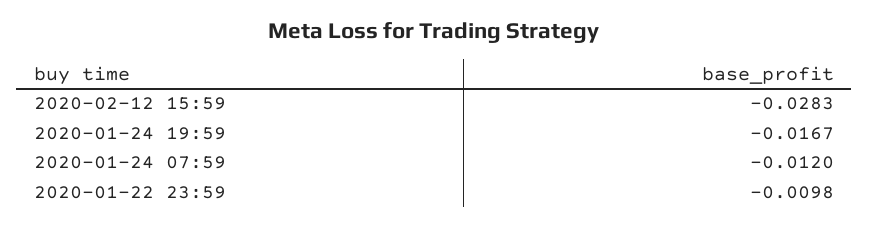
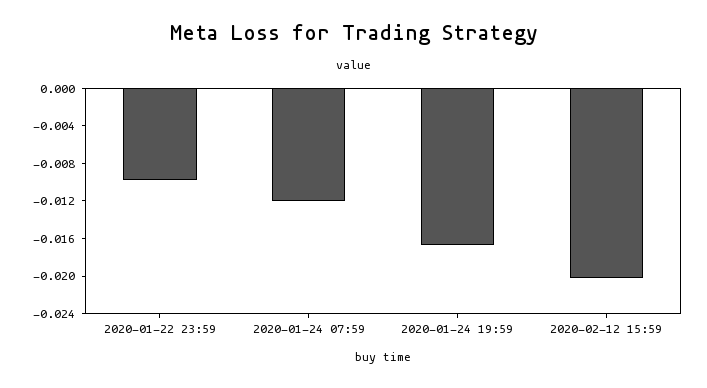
2020-02-12 15:59: -0.0283 -> -0.02

